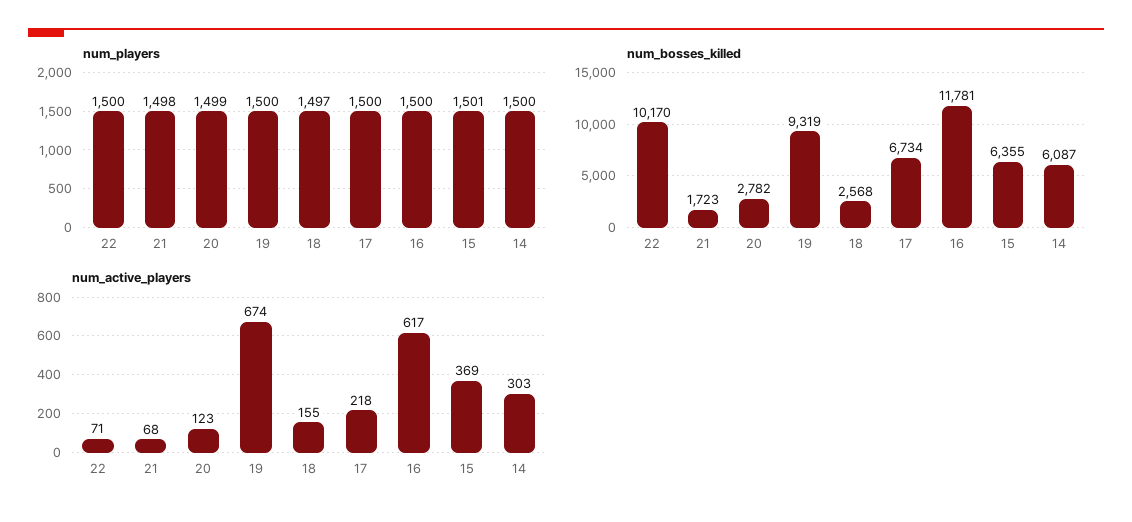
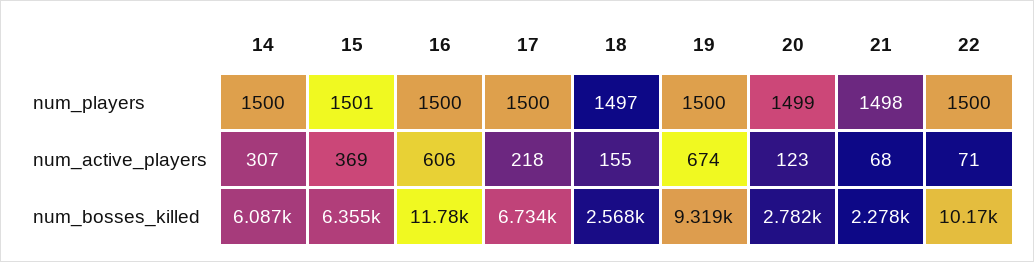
num_bosses_killed, 21: 1723 -> 2278
num_active_players, 16: 617 -> 606
num_active_players, 14: 303 -> 307

